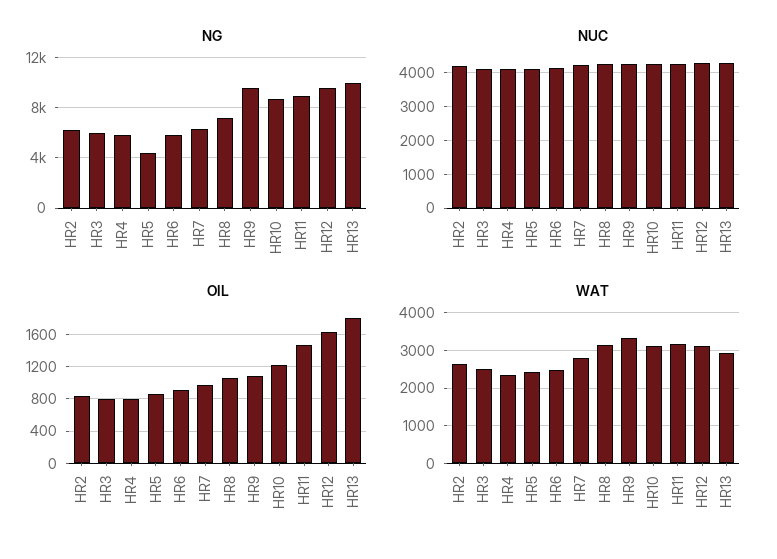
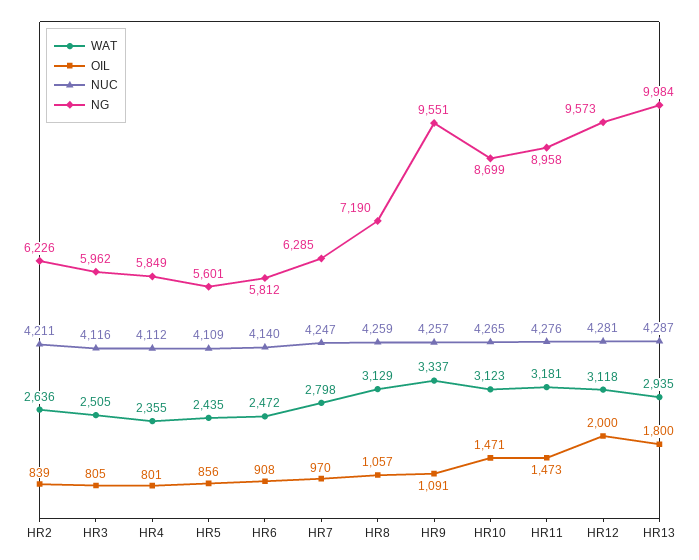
NG, HR5: 4500 -> 5601
OIL, HR10: 1200 -> 1471
OIL, HR12: 1600 -> 2000

